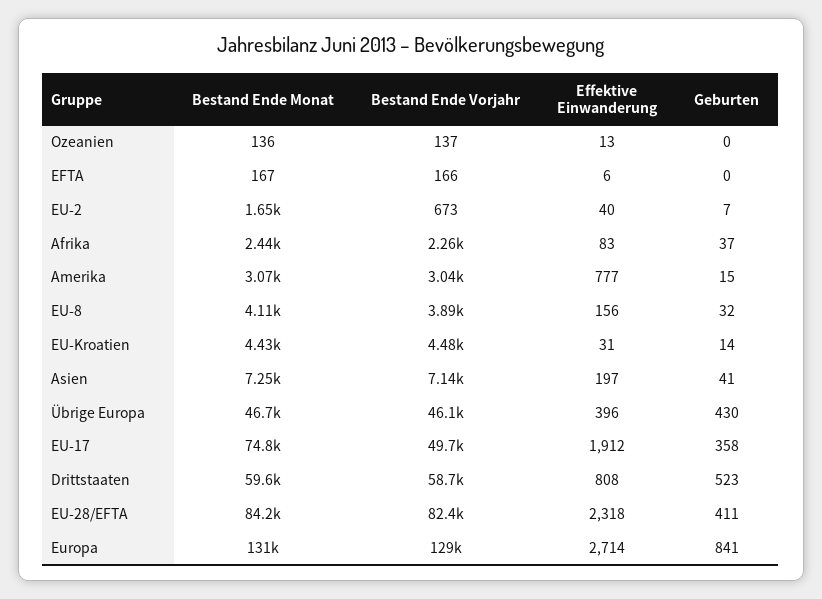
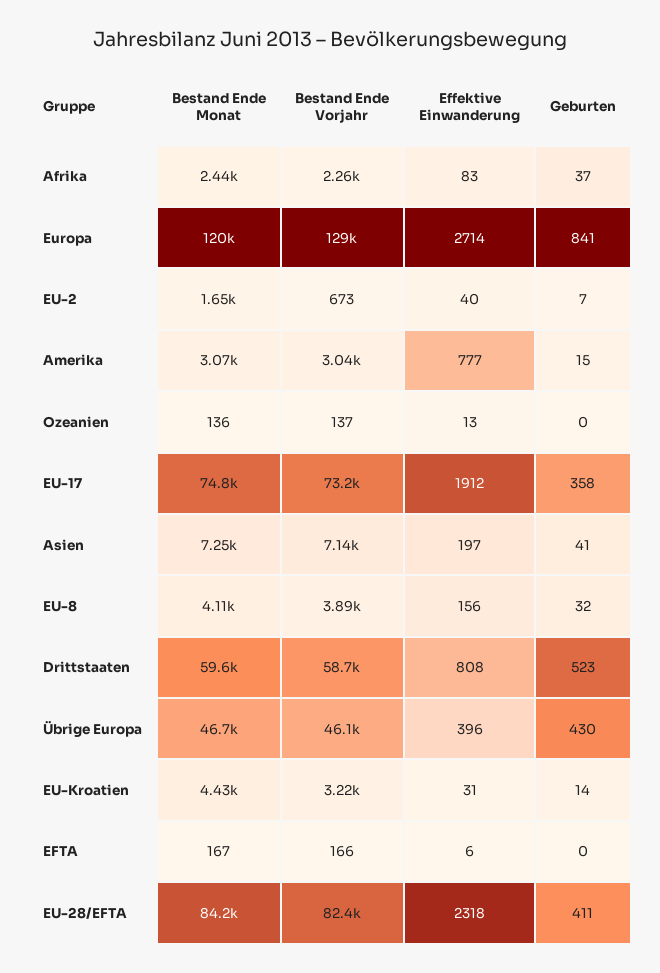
Bestand Ende Vorjahr, EU-Kroatien: 4480 -> 3220
Bestand Ende Vorjahr, EU-17: 49700 -> 73200
Bestand Ende Monat, Europa: 131000 -> 120000

